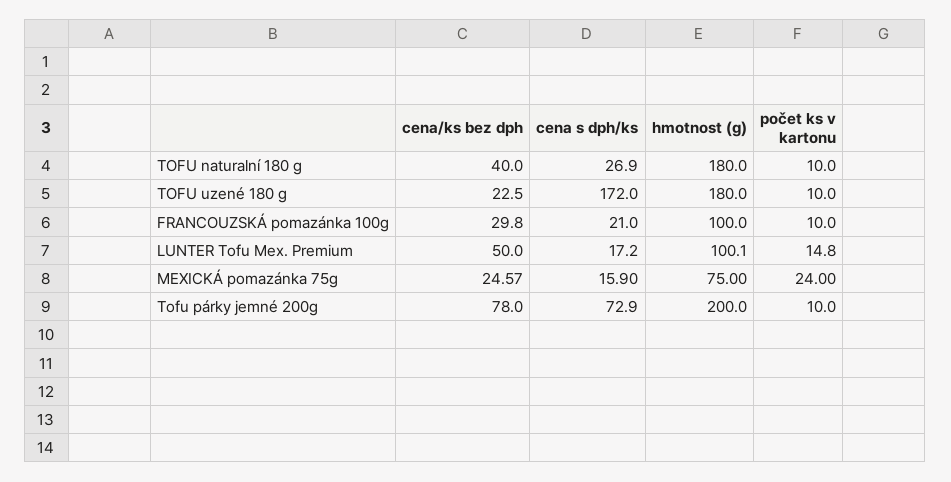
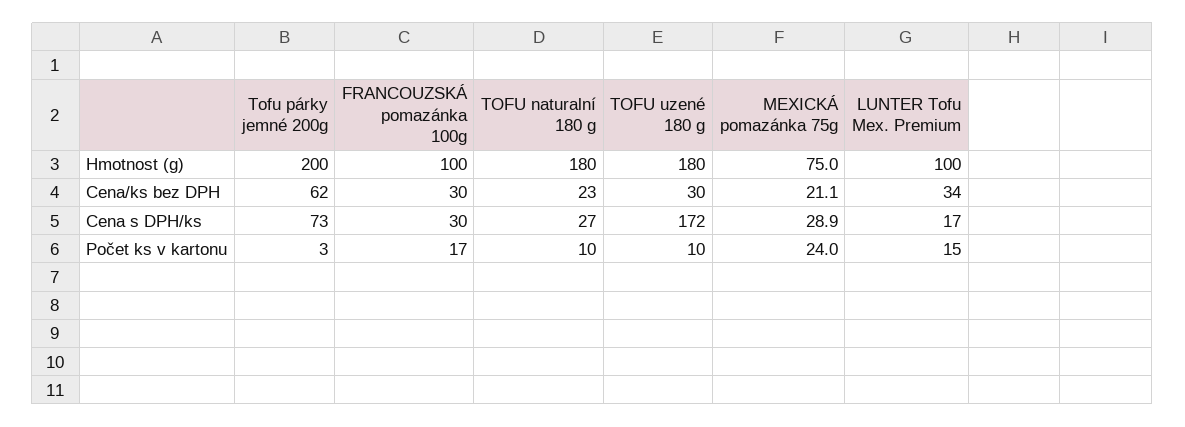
cena/ks bez dph, TOFU naturalní 180 g: 40 -> 23
cena/ks bez dph, TOFU uzené 180 g: 22.5 -> 30
cena s dph/ks, FRANCOUZSKÁ pomazánka 100g: 21 -> 30
počet ks v kartonu, FRANCOUZSKÁ pomazánka 100g: 10 -> 17
cena/ks bez dph, LUNTER Tofu Mex. Premium: 50 -> 34
cena/ks bez dph, MEXICKÁ pomazánka 75g: 24.57 -> 21.1
cena s dph/ks, MEXICKÁ pomazánka 75g: 15.9 -> 28.9
cena/ks bez dph, Tofu párky jemné 200g: 78 -> 62
počet ks v kartonu, Tofu párky jemné 200g: 10 -> 3

